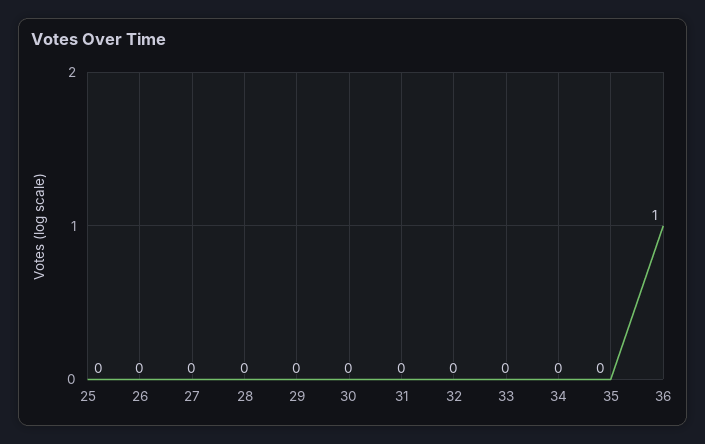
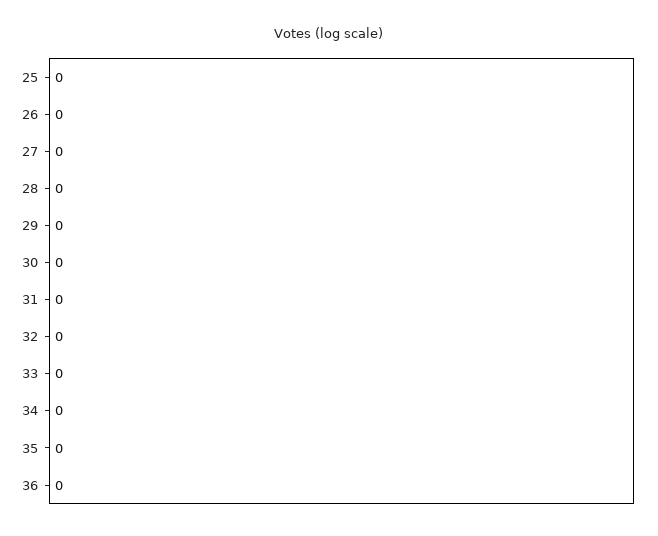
36: 1 -> 0

